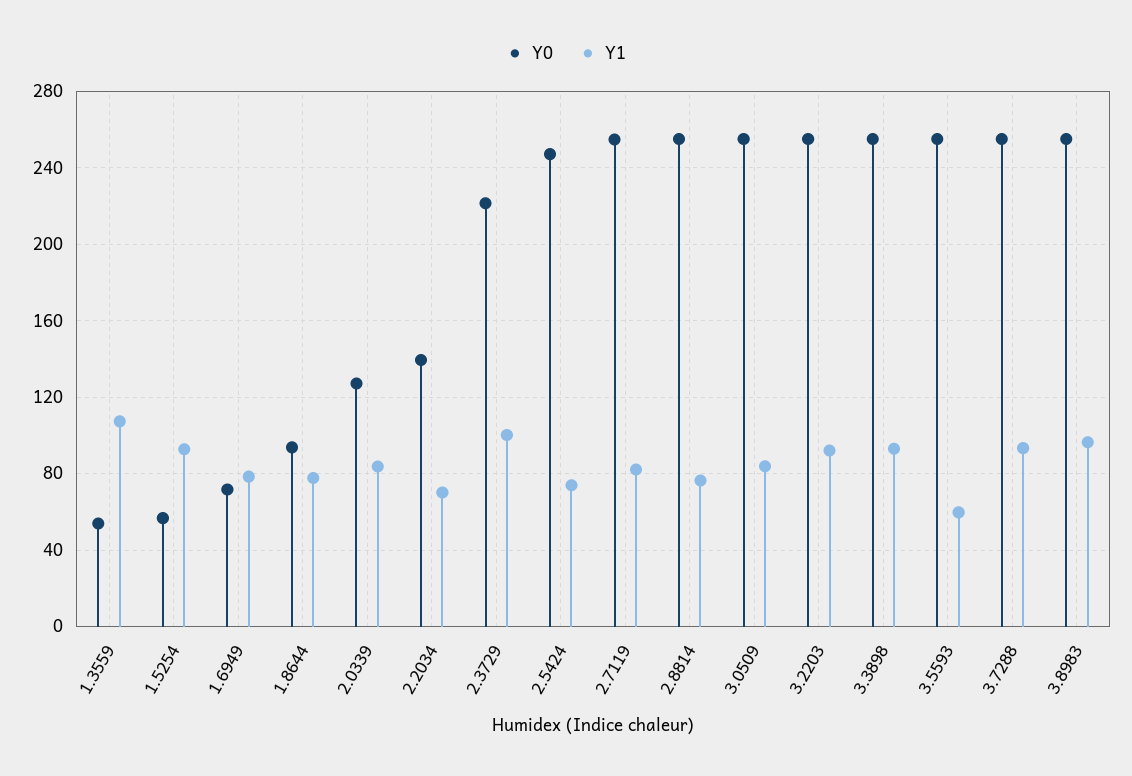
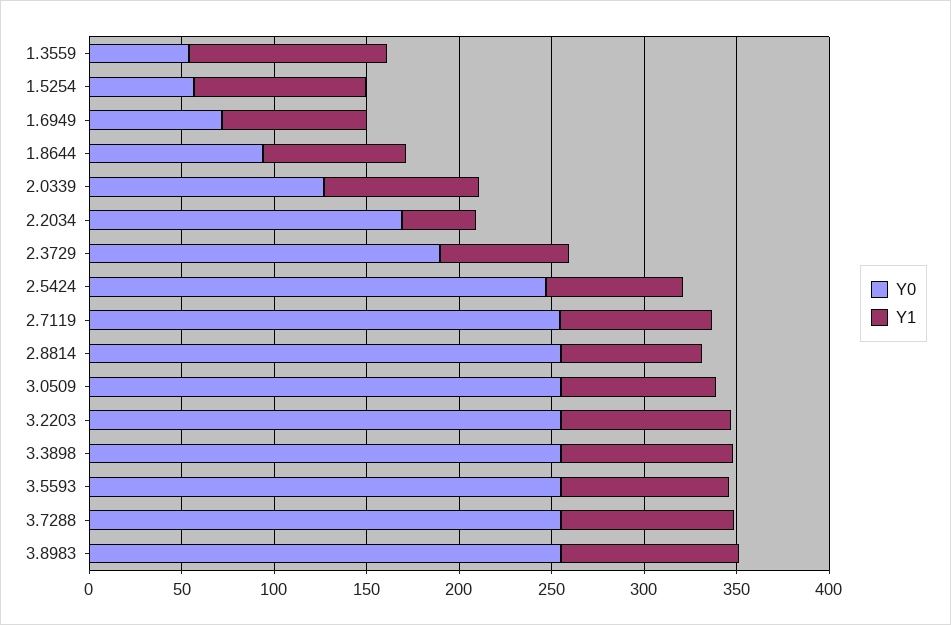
Y0, 2.2034: 140 -> 170
Y1, 2.2034: 70 -> 40
Y0, 2.3729: 220 -> 190
Y1, 2.3729: 100 -> 70
Y1, 3.5593: 60 -> 90

